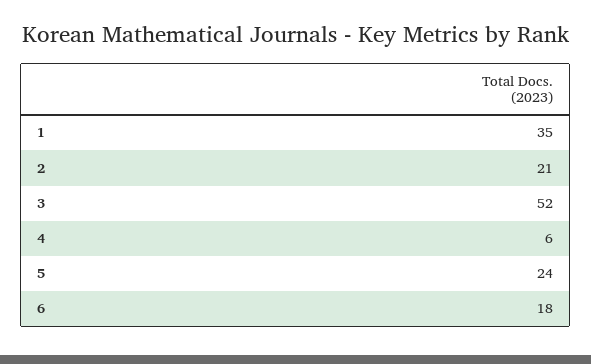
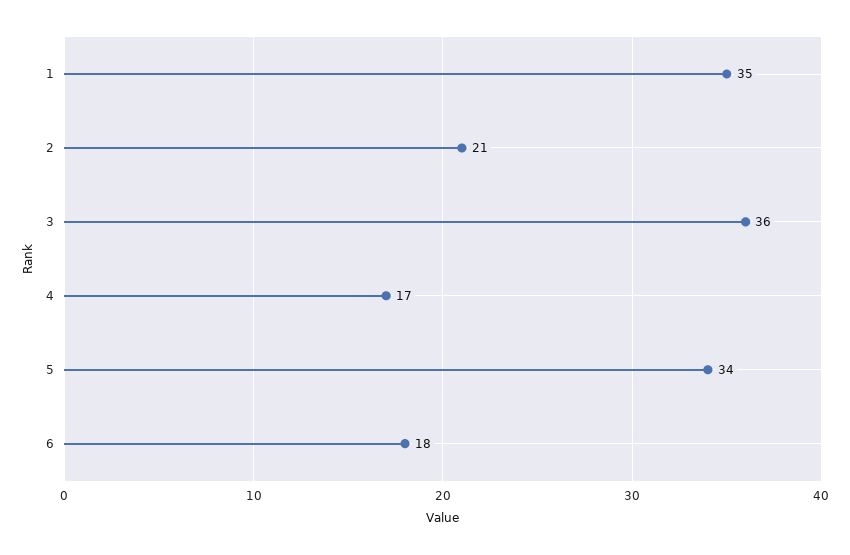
3: 52 -> 36
4: 6 -> 17
5: 24 -> 34

